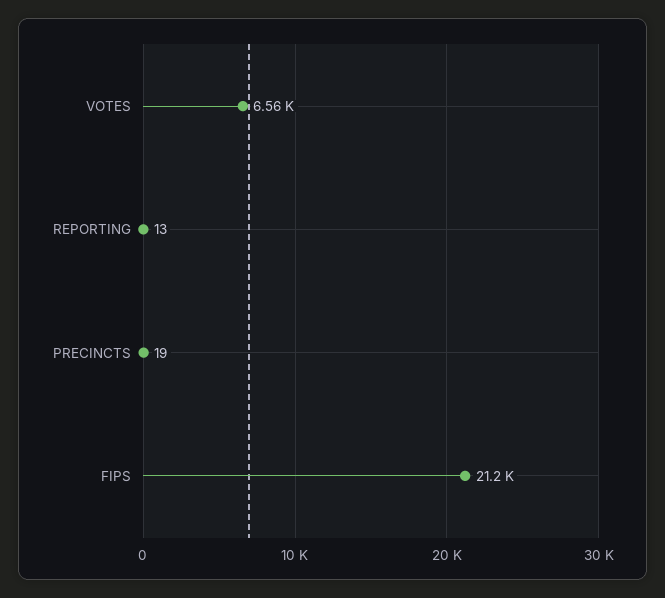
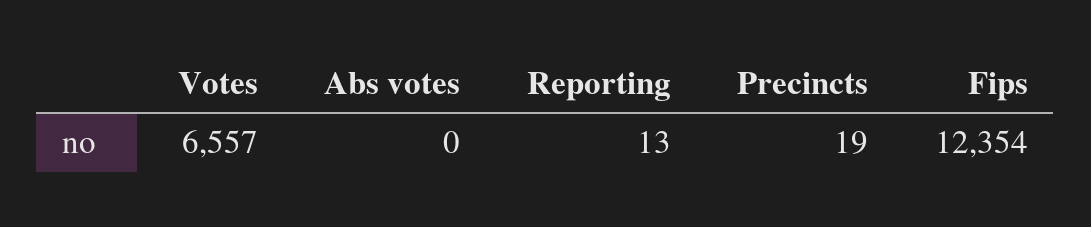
FIPS: 21200 -> 12354
Abs votes: none -> 0

